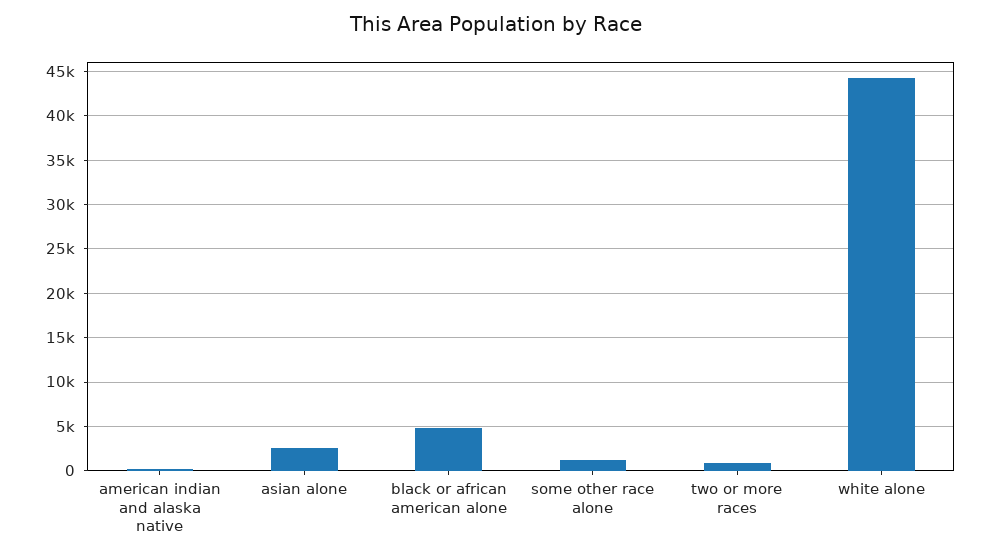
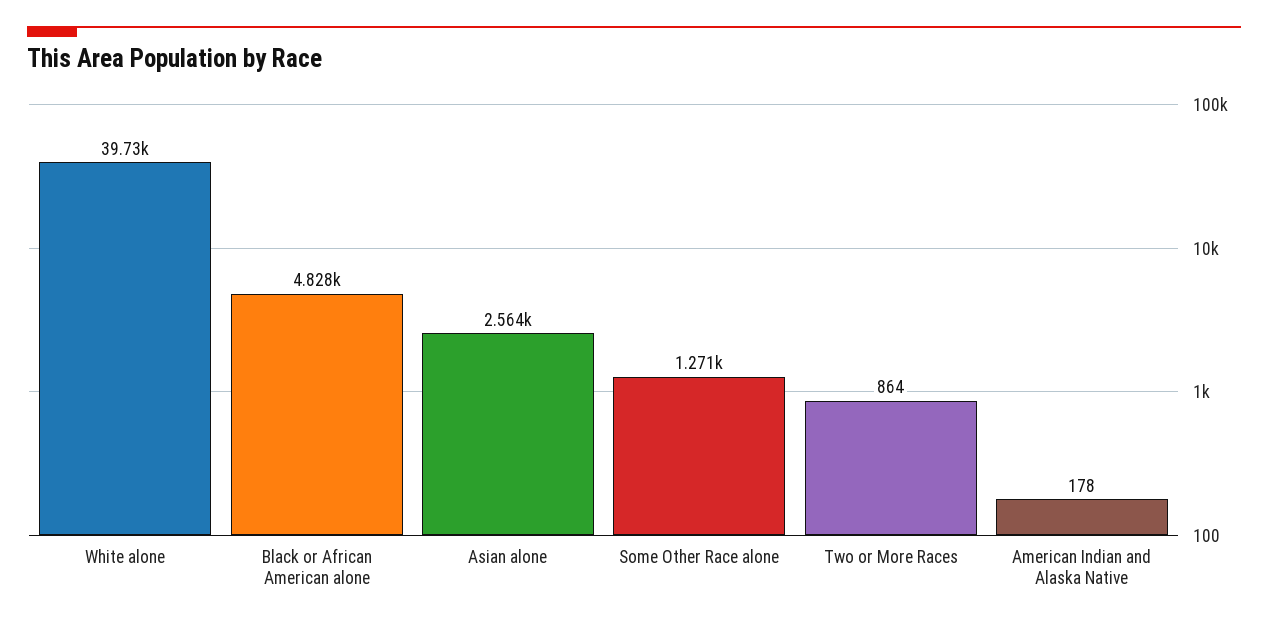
white alone: 44000 -> 39730

